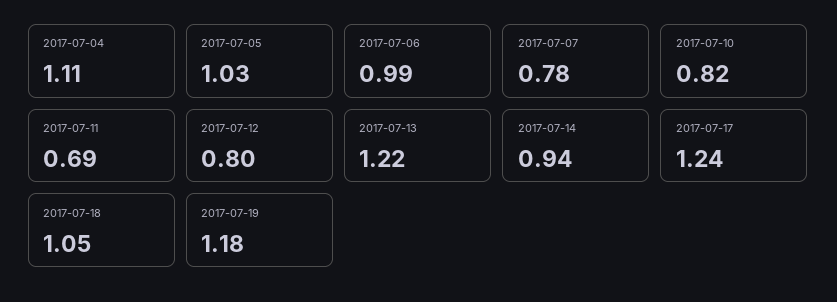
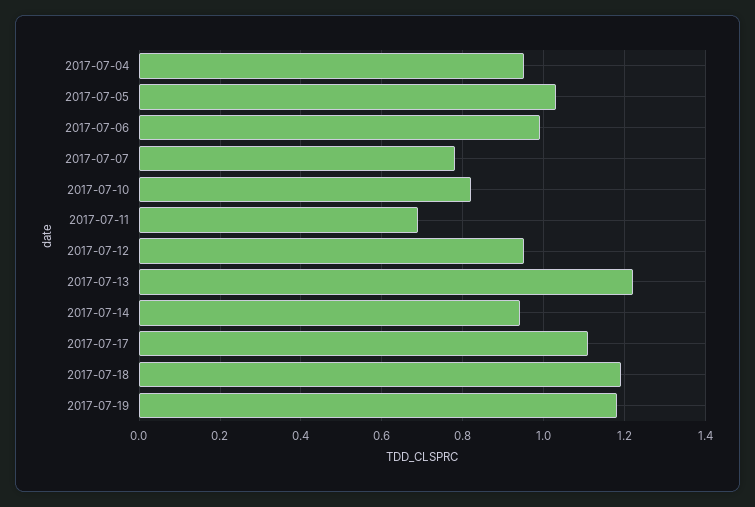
2017-07-04: 1.11 -> 0.95
2017-07-12: 0.8 -> 0.95
2017-07-17: 1.24 -> 1.1
2017-07-18: 1.05 -> 1.2

